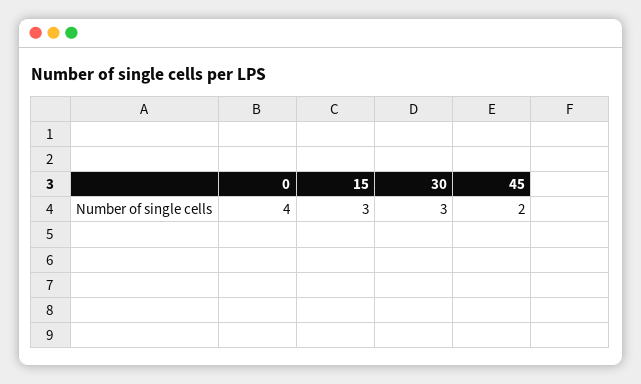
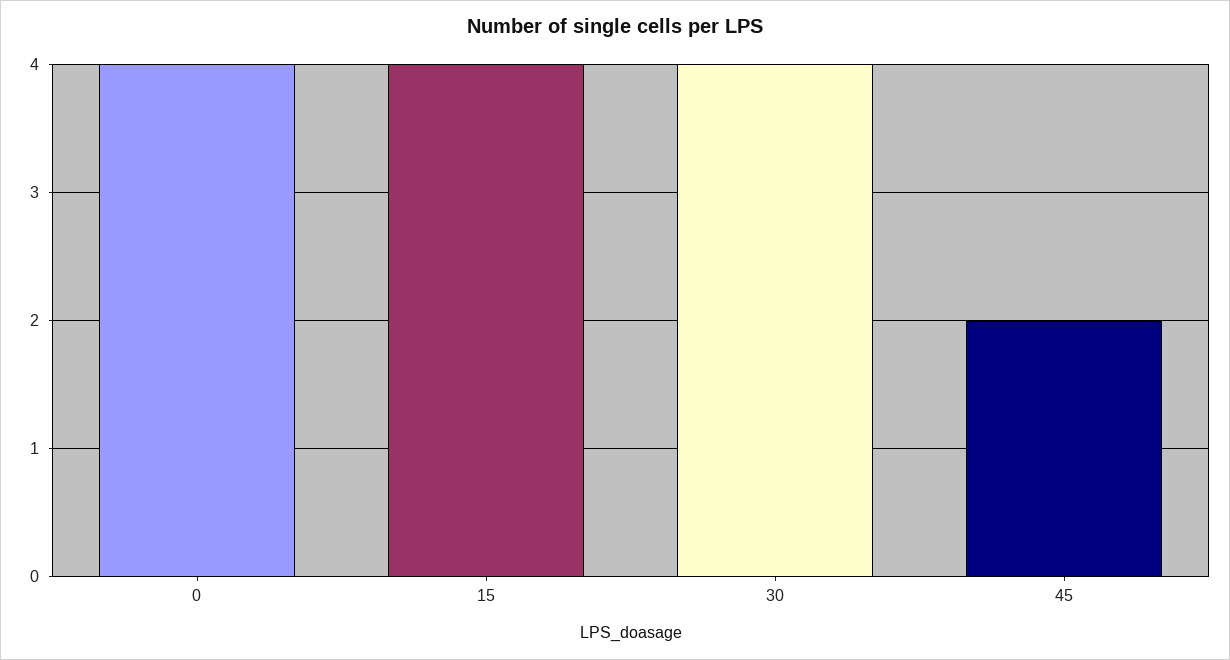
15: 3 -> 4
30: 3 -> 4

